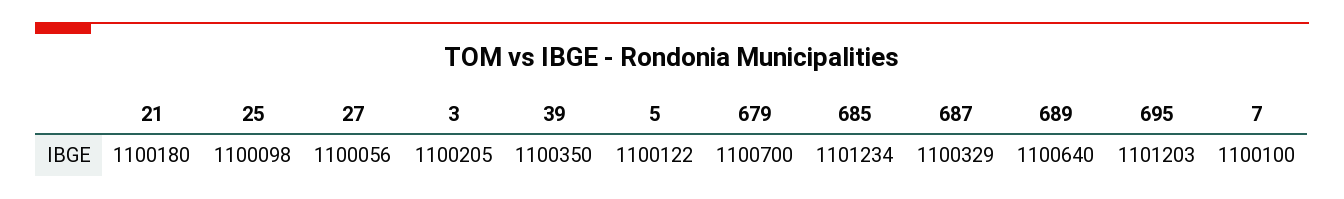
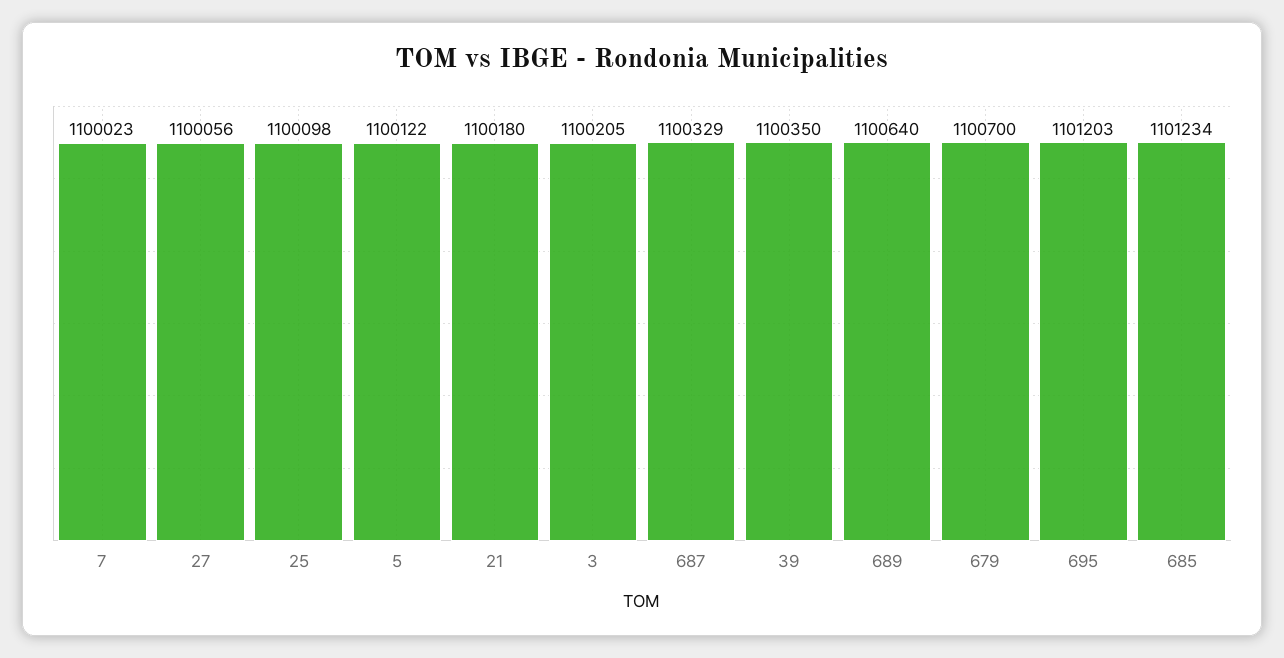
7: 1100100 -> 1100023

